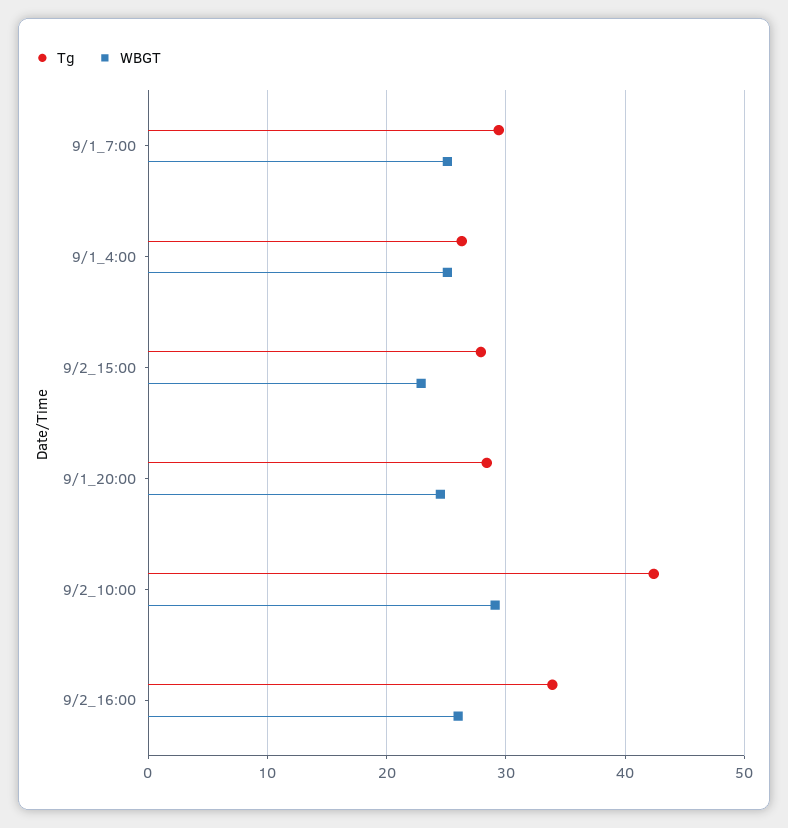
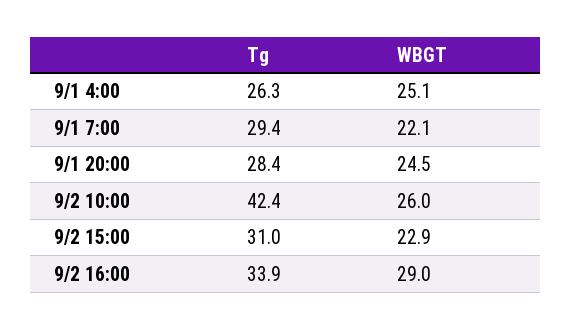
WBGT, 9/1_7:00: 25 -> 22.1
Tg, 9/2_15:00: 28 -> 31
WBGT, 9/2_10:00: 29 -> 26
WBGT, 9/2_16:00: 26 -> 29

